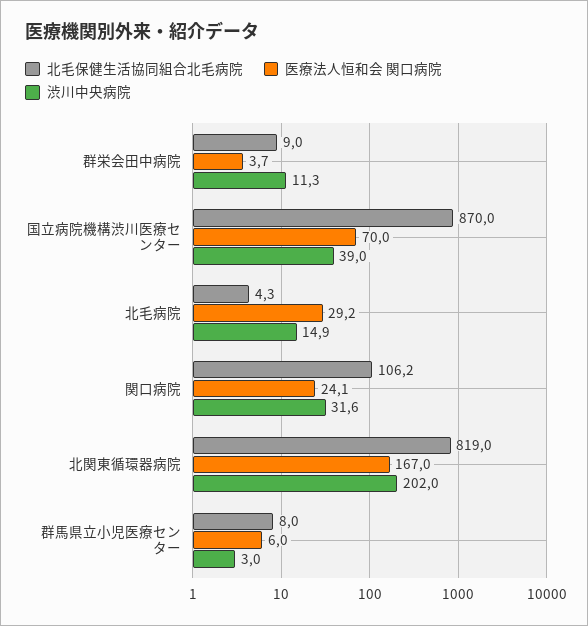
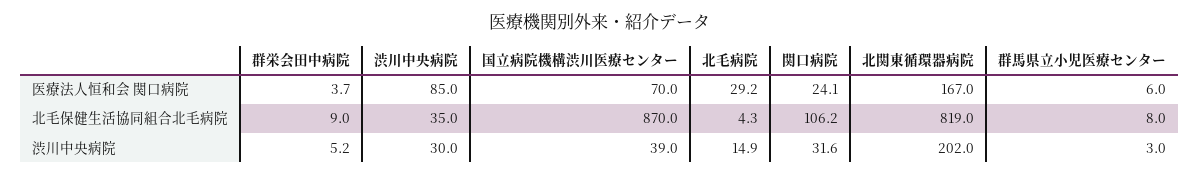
渋川中央病院, 群栄会田中病院: 11.3 -> 5.2
医療法人恒和会 関口病院, 渋川中央病院: none -> 85
北毛保健生活協同組合北毛病院, 渋川中央病院: none -> 35
渋川中央病院, 渋川中央病院: none -> 30

